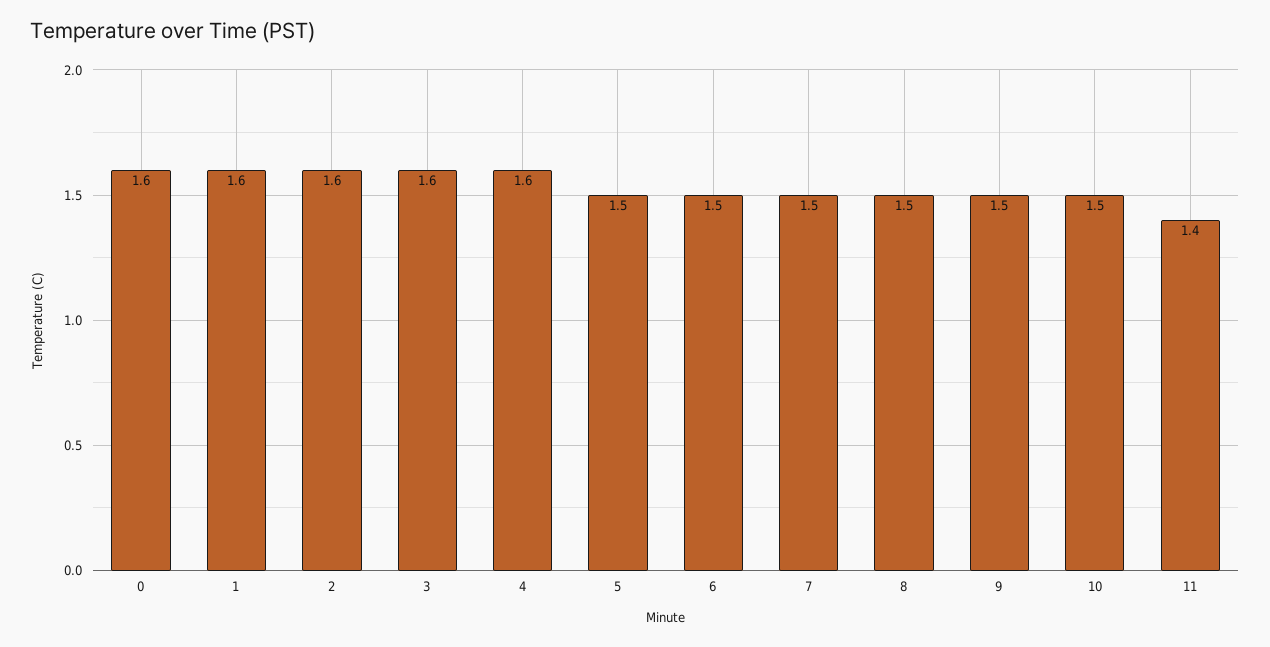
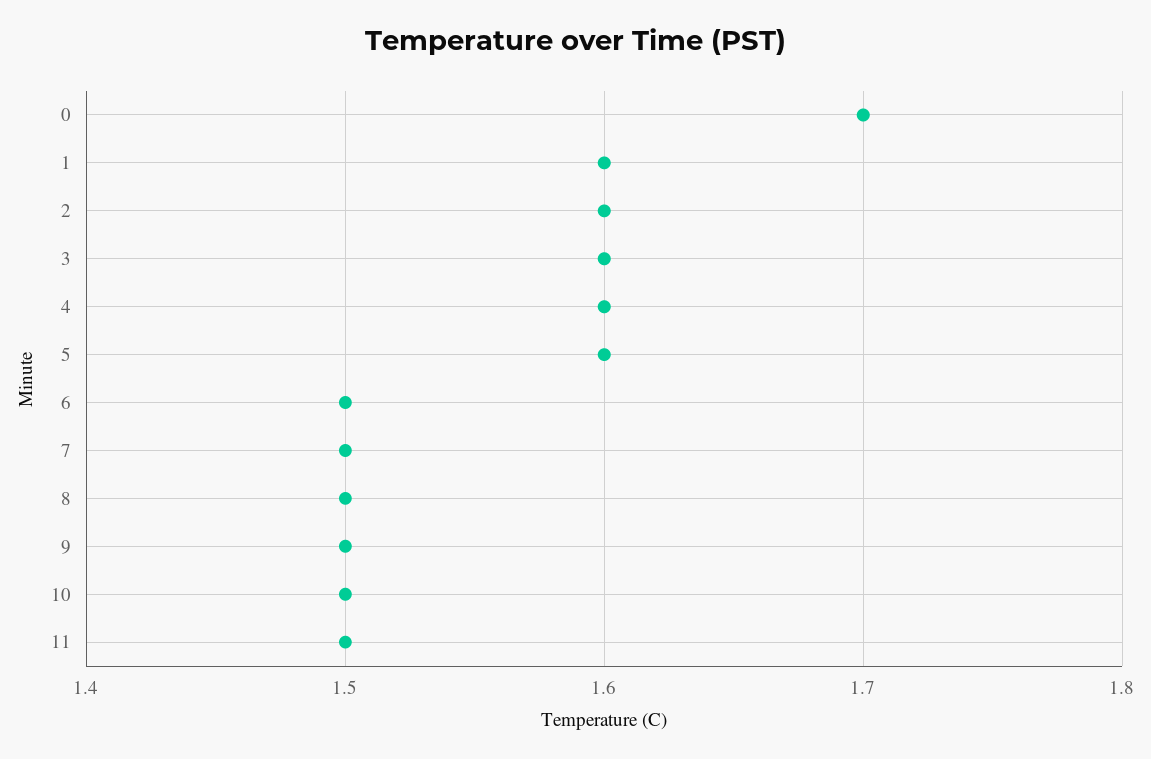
0: 1.6 -> 1.7
5: 1.5 -> 1.6
11: 1.4 -> 1.5

